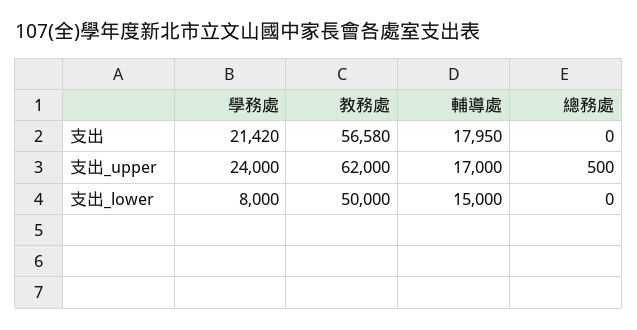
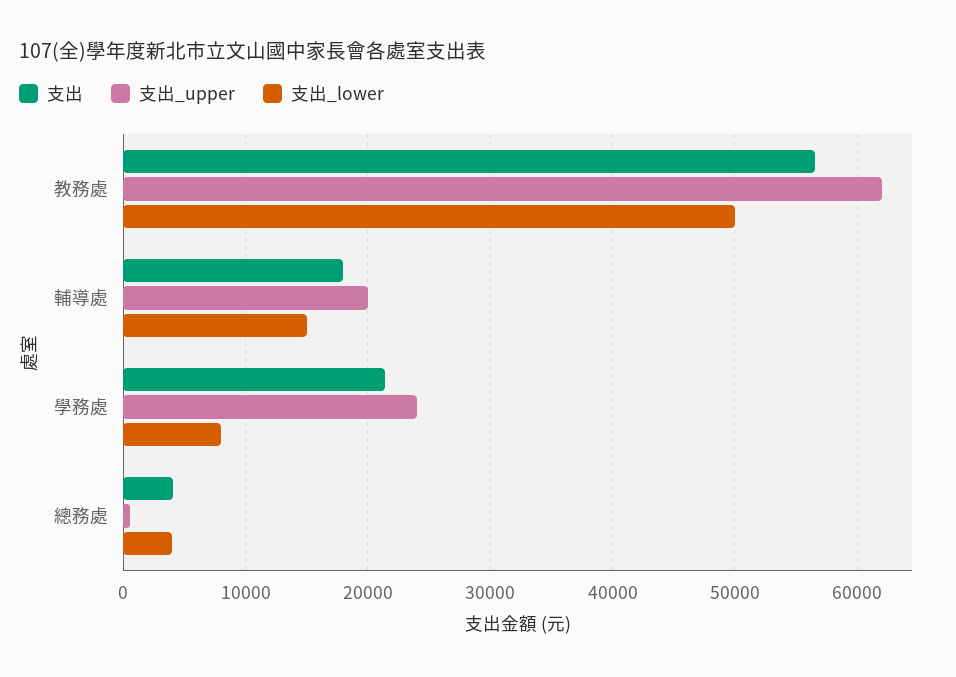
支出, 總務處: 0 -> 4000
支出_upper, 輔導處: 17000 -> 20000
支出_lower, 總務處: 0 -> 4000

